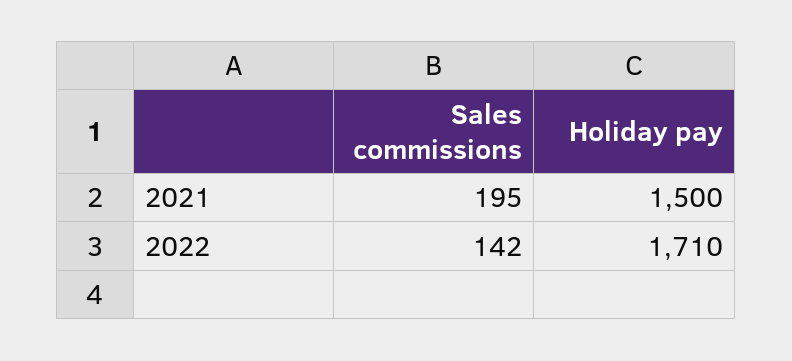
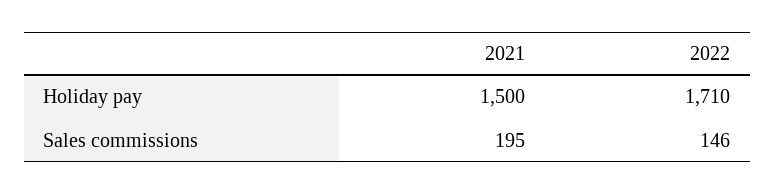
Sales commissions, 2022: 142 -> 146

